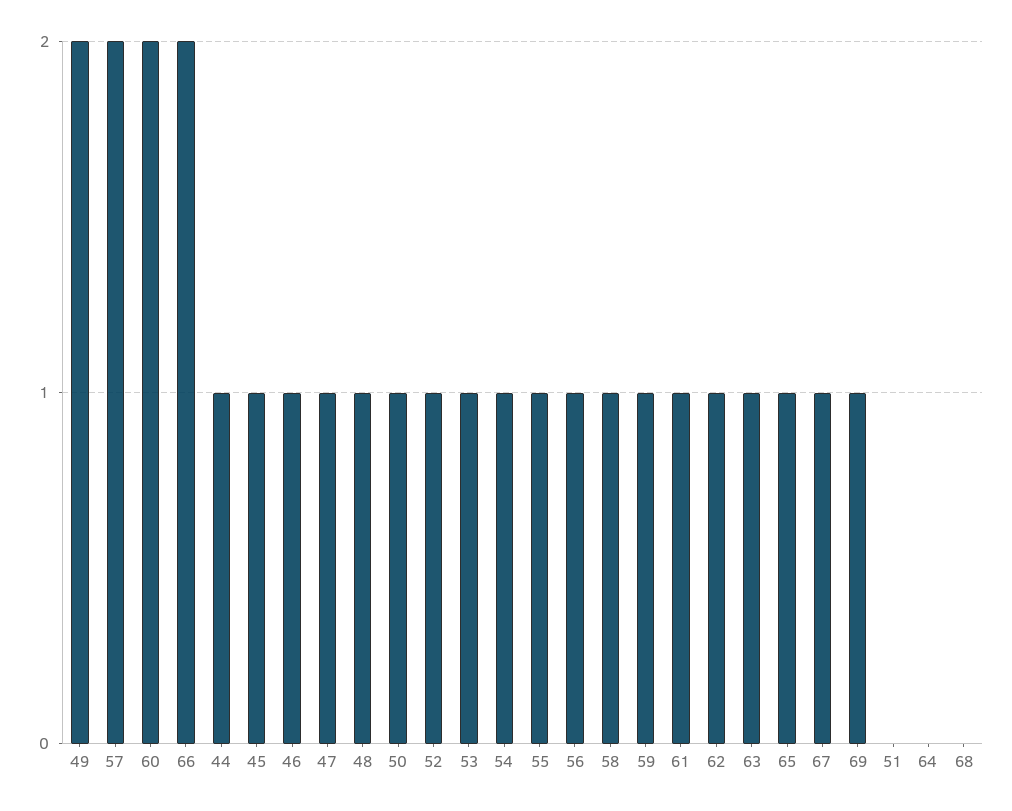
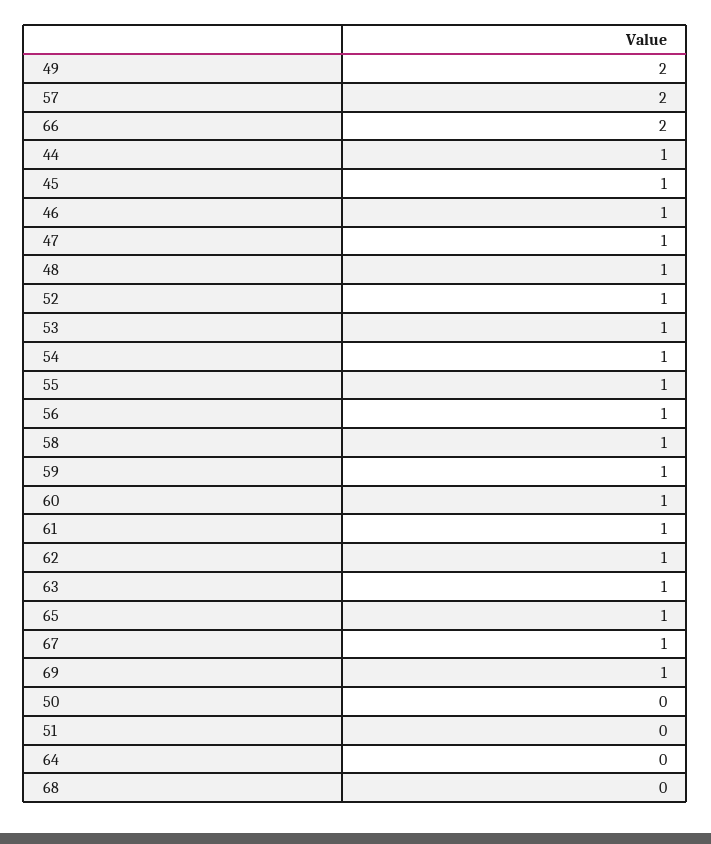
60: 2 -> 1
50: 1 -> 0

